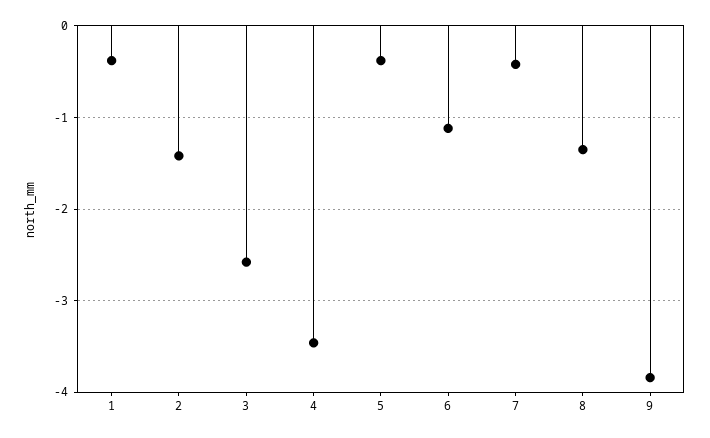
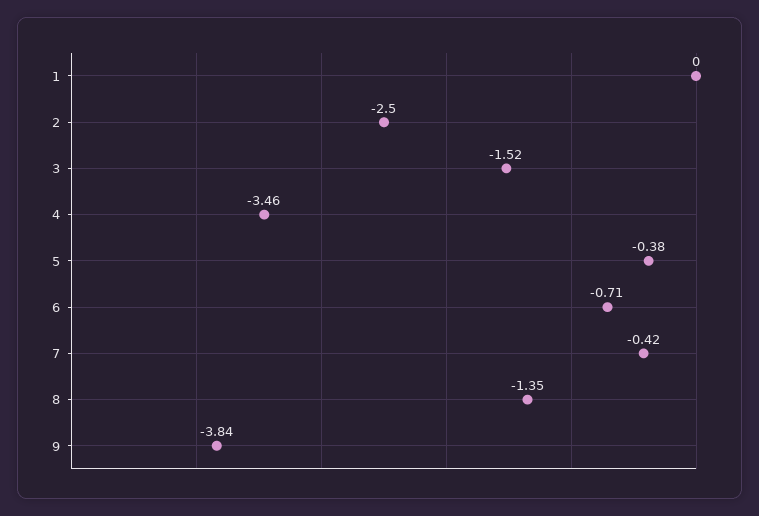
1: -0.4 -> 0
2: -1.4 -> -2.5
3: -2.6 -> -1.52
6: -1.1 -> -0.71

